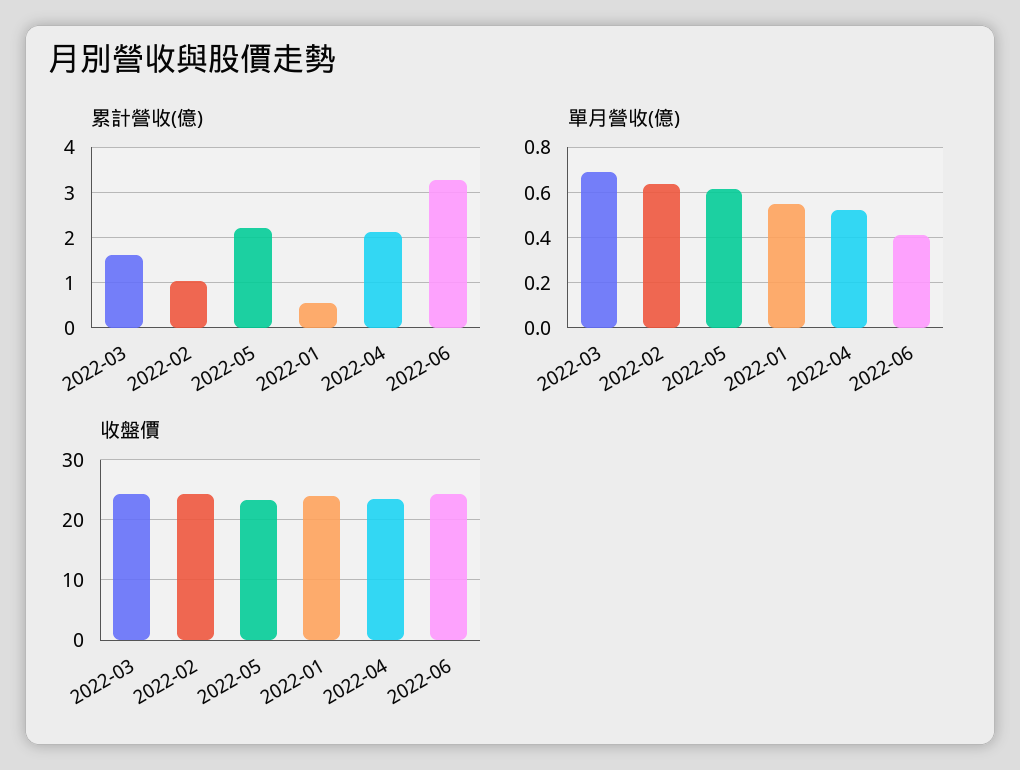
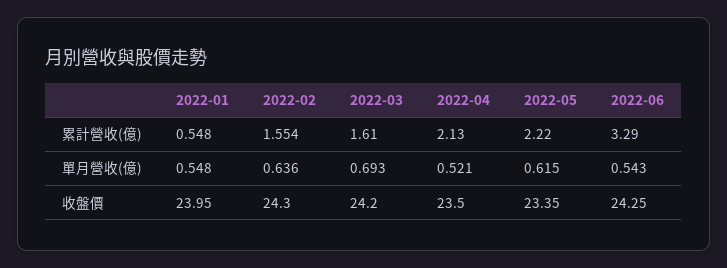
累計營收(億), 2022-02: 1 -> 1.554
單月營收(億), 2022-06: 0.4 -> 0.543

